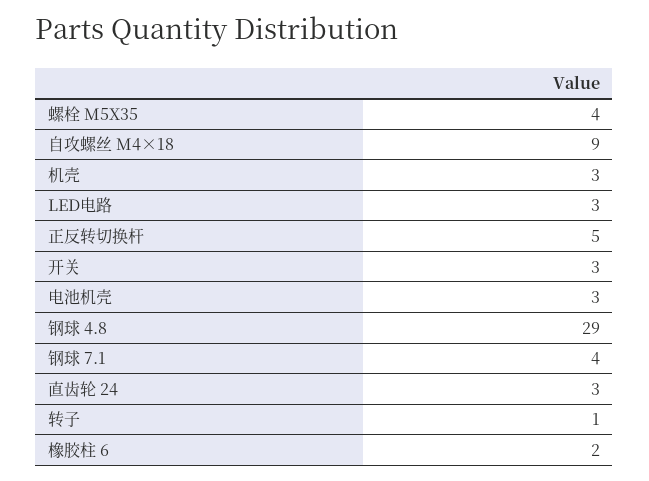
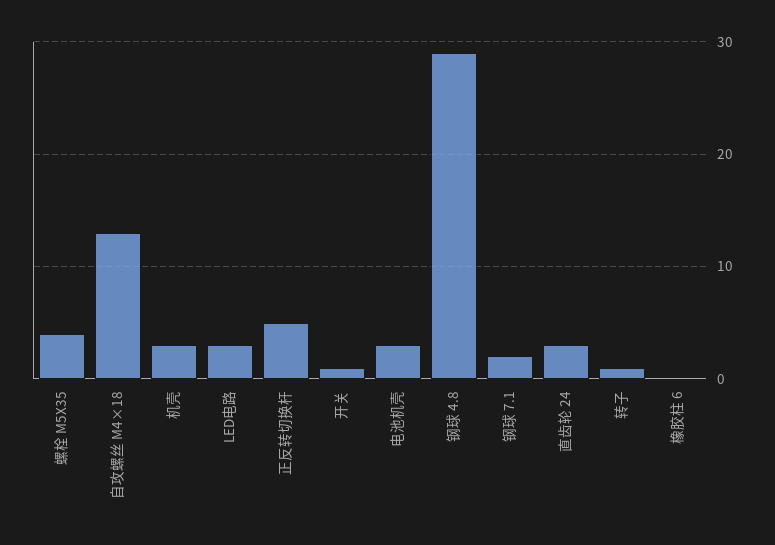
自攻螺丝 M4×18: 9 -> 13
开关: 3 -> 1
钢球 7.1: 4 -> 2
橡胶柱 6: 2 -> 0

